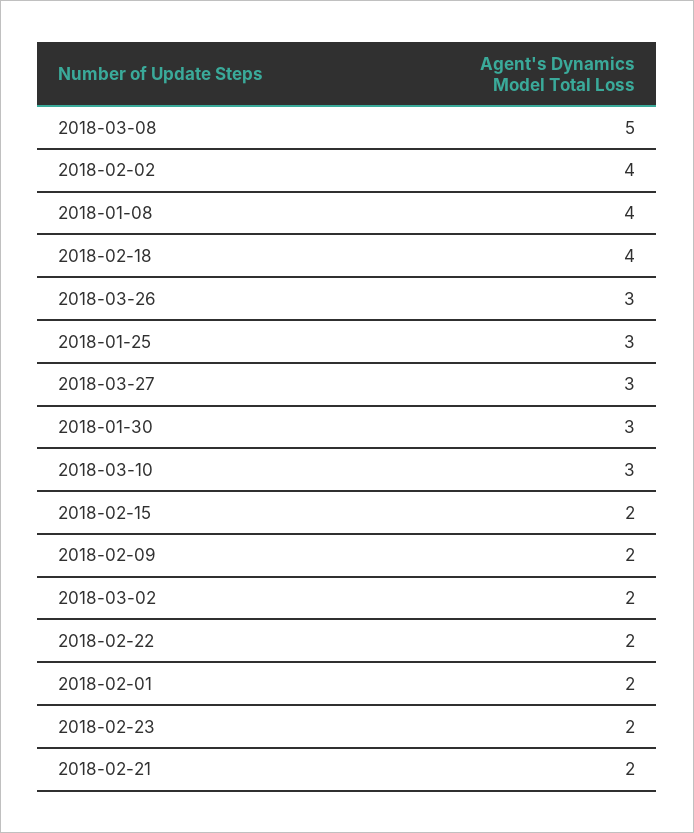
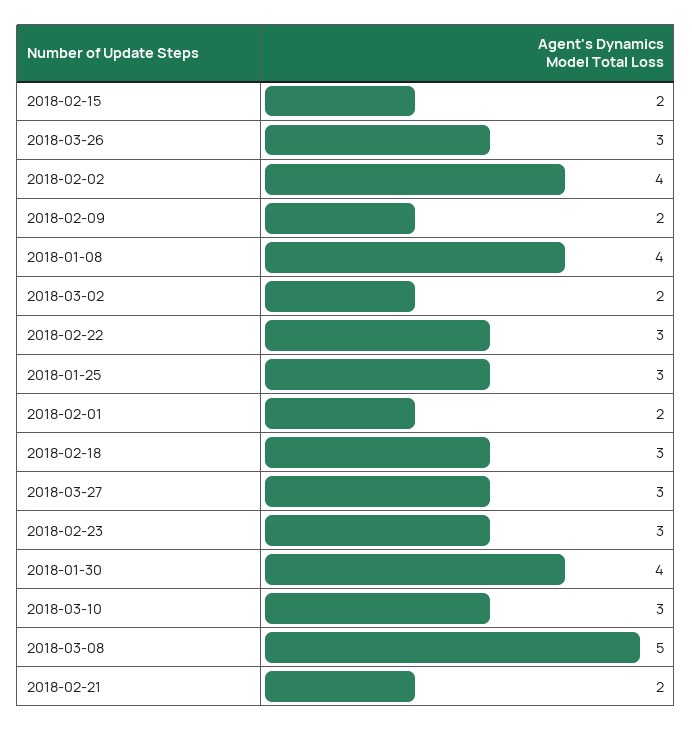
2018-02-18: 4 -> 3
2018-01-30: 3 -> 4
2018-02-22: 2 -> 3
2018-02-23: 2 -> 3

